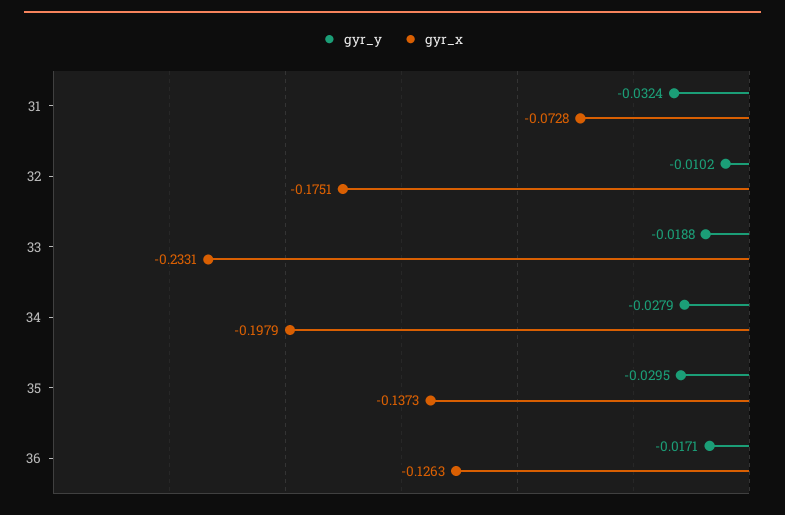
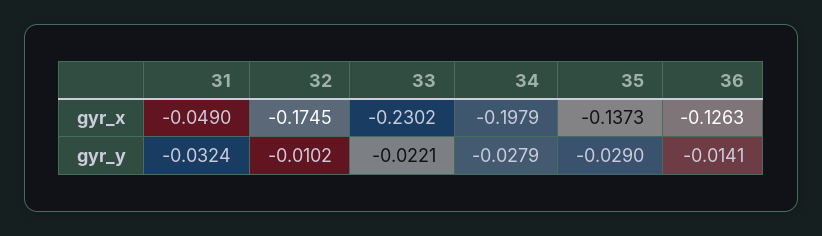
gyr_x, 31: -0.0728 -> -0.049
gyr_x, 32: -0.1751 -> -0.1745
gyr_y, 33: -0.0188 -> -0.0221
gyr_x, 33: -0.2331 -> -0.2302
gyr_y, 35: -0.0295 -> -0.029
gyr_y, 36: -0.0171 -> -0.0141

